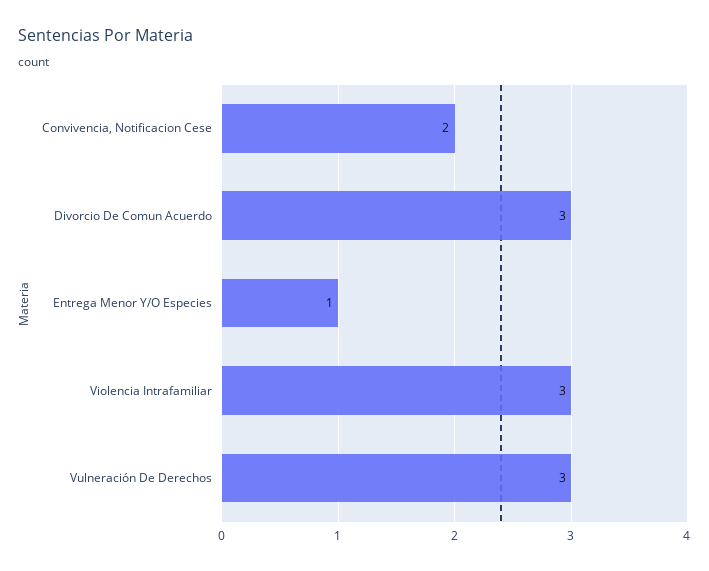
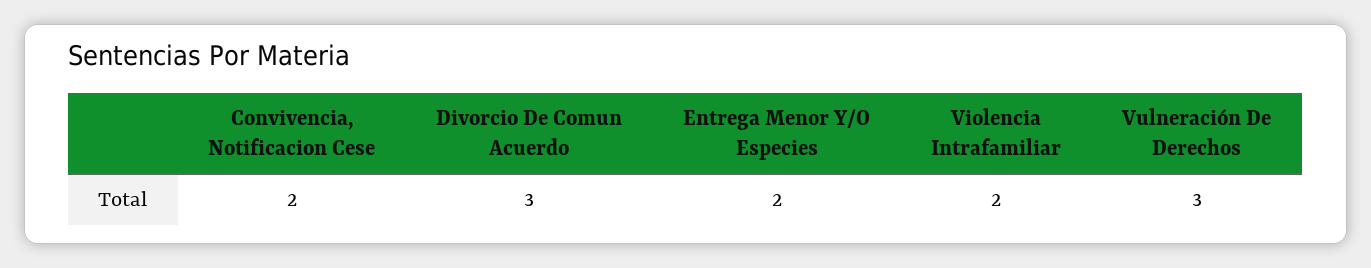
Entrega Menor Y/O Especies: 1 -> 2
Violencia Intrafamiliar: 3 -> 2

